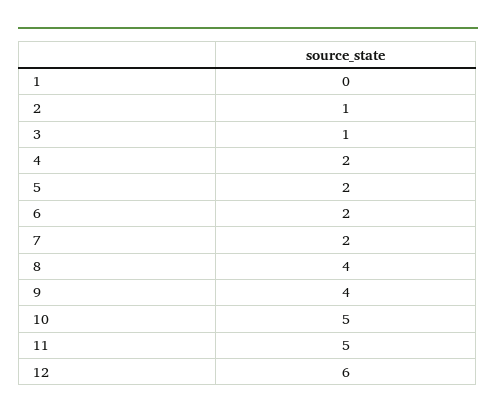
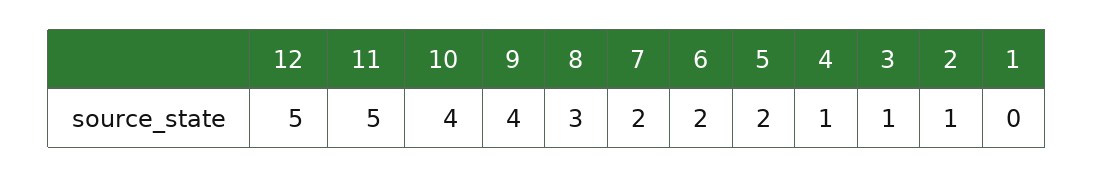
4: 2 -> 1
8: 4 -> 3
10: 5 -> 4
12: 6 -> 5

